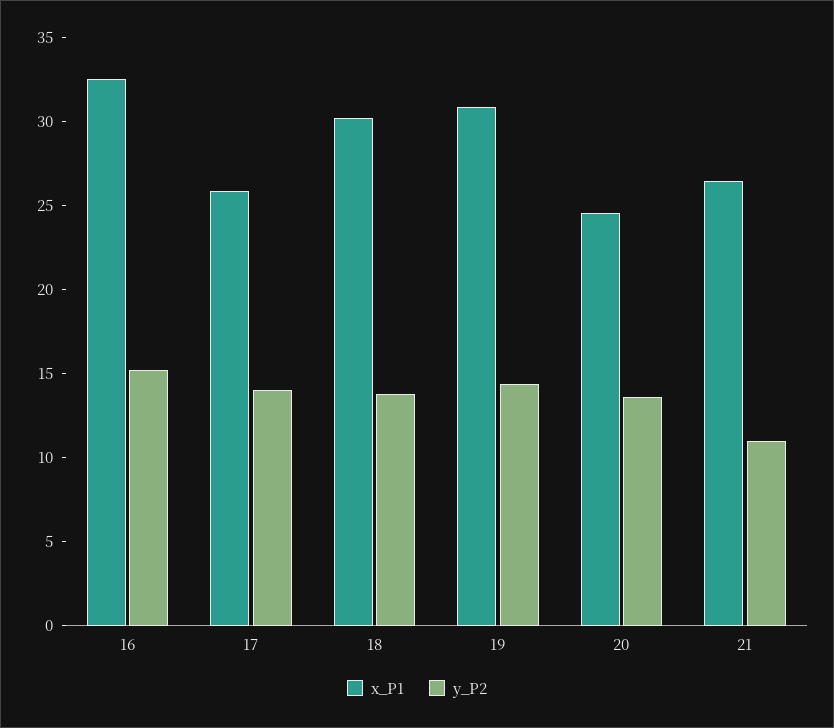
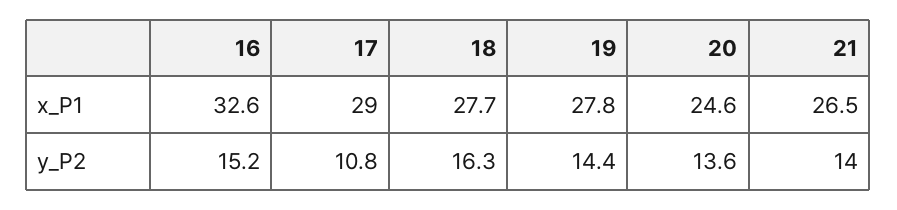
x_P1, 17: 26 -> 29
y_P2, 17: 14 -> 10.8
x_P1, 18: 30 -> 27.7
y_P2, 18: 14 -> 16.3
x_P1, 19: 31 -> 27.8
y_P2, 21: 11 -> 14

